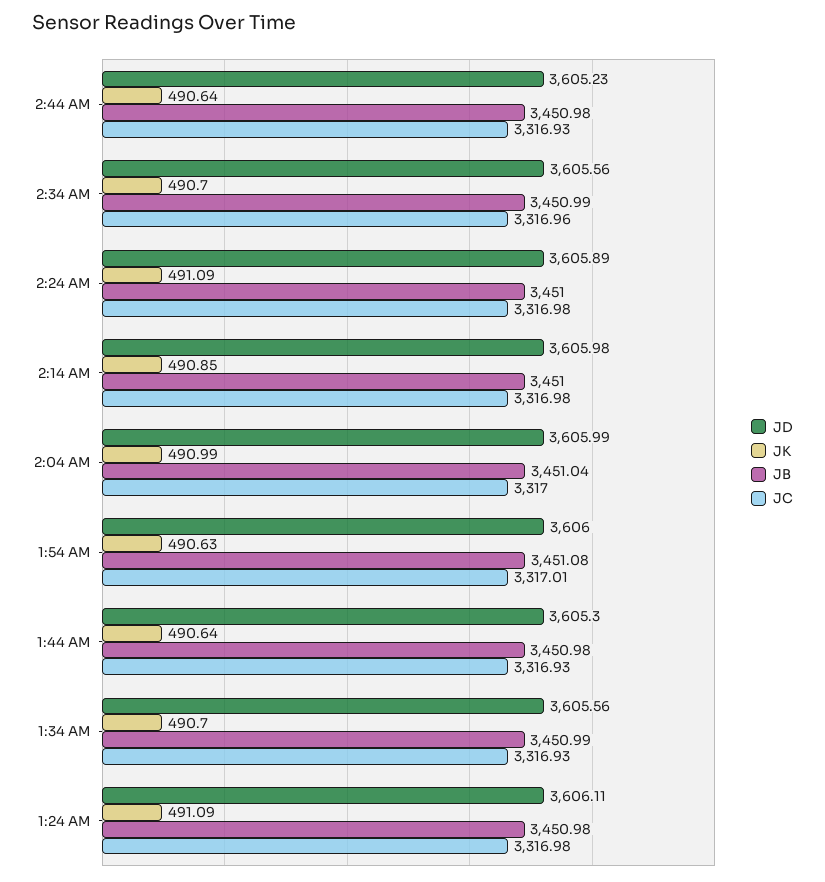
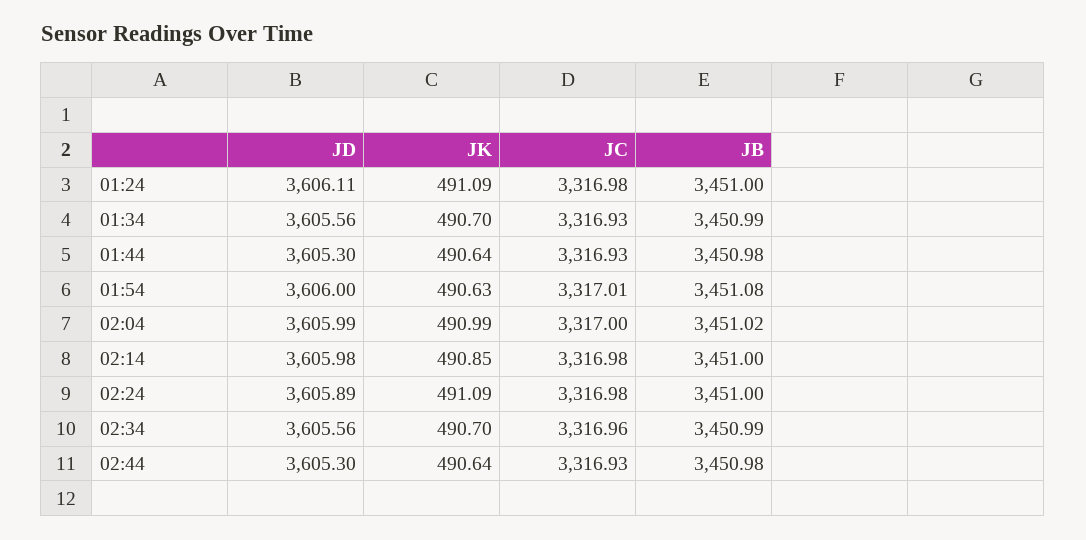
JD, 2:44 AM: 3605.23 -> 3605.3
JB, 2:04 AM: 3451.04 -> 3451.02
JB, 1:24 AM: 3450.98 -> 3451

